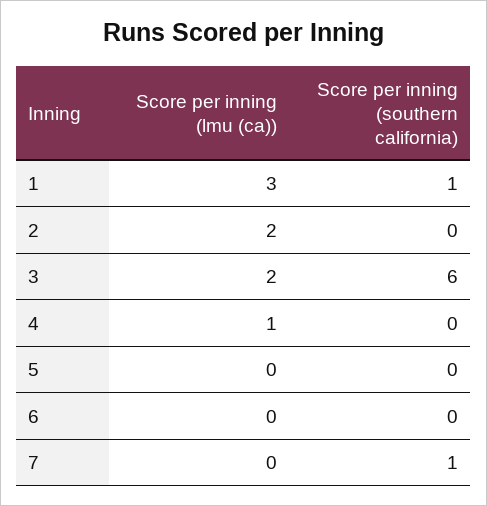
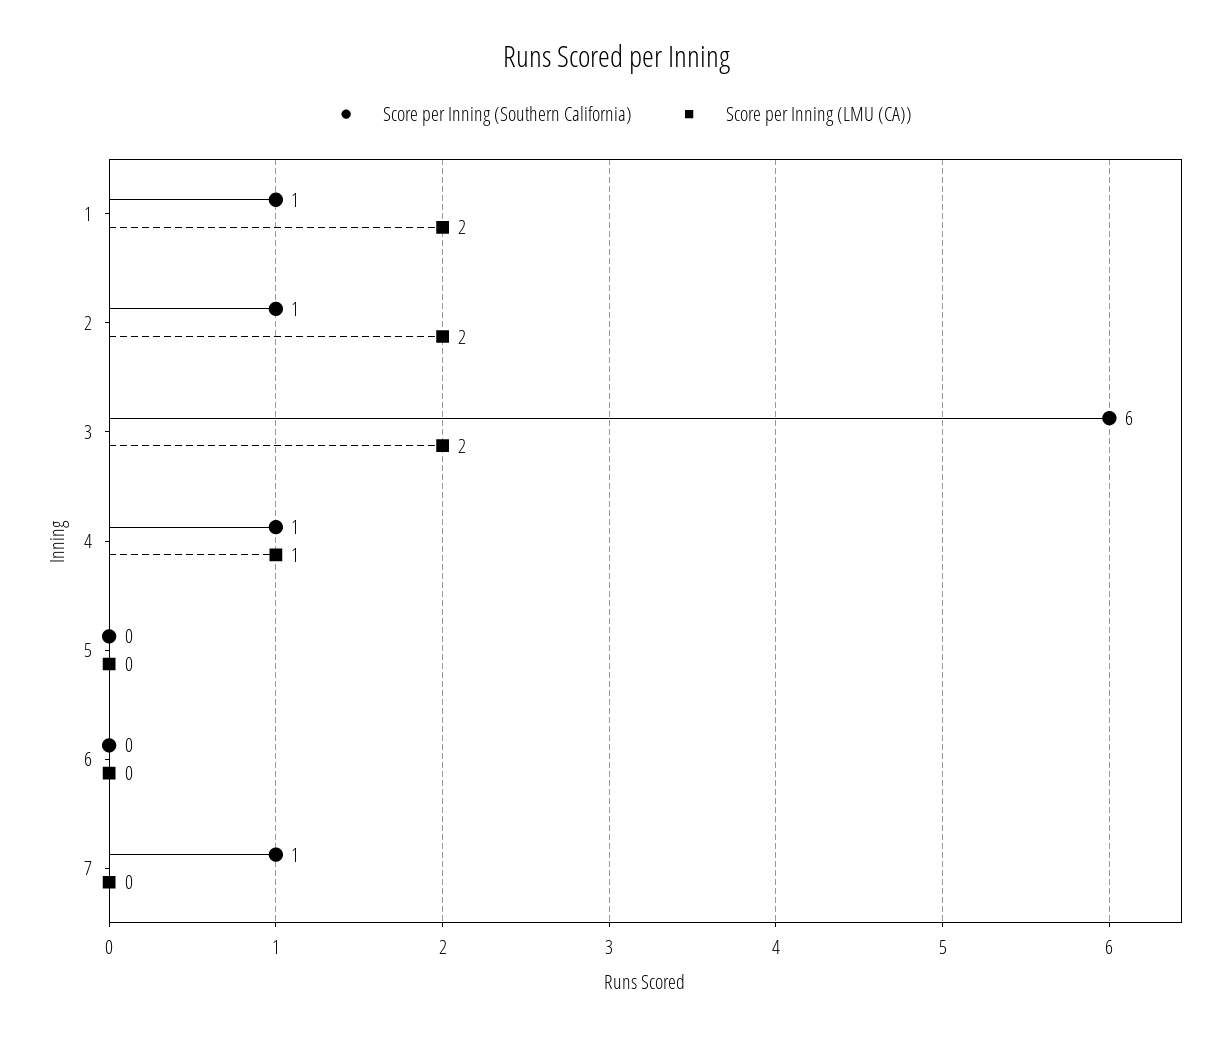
Score per inning (lmu (ca)), 1: 3 -> 2
Score per inning (southern california), 2: 0 -> 1
Score per inning (southern california), 4: 0 -> 1

